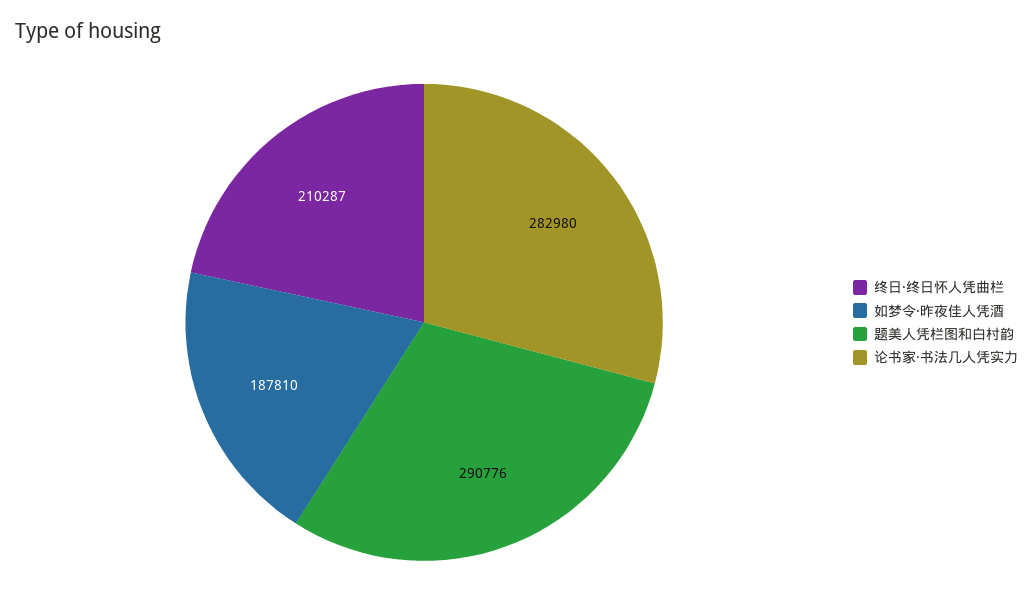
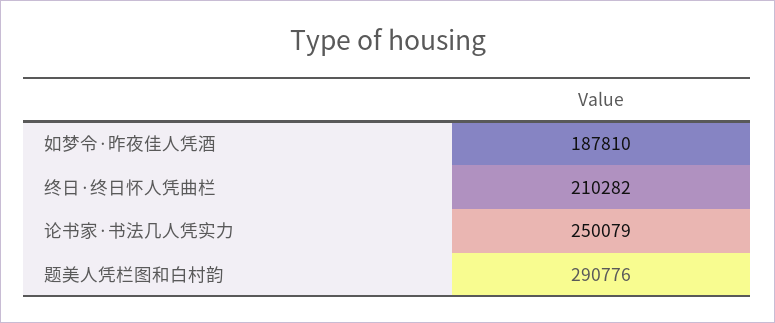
终日·终日怀人凭曲栏: 210287 -> 210282
论书家·书法几人凭实力: 282980 -> 250079

